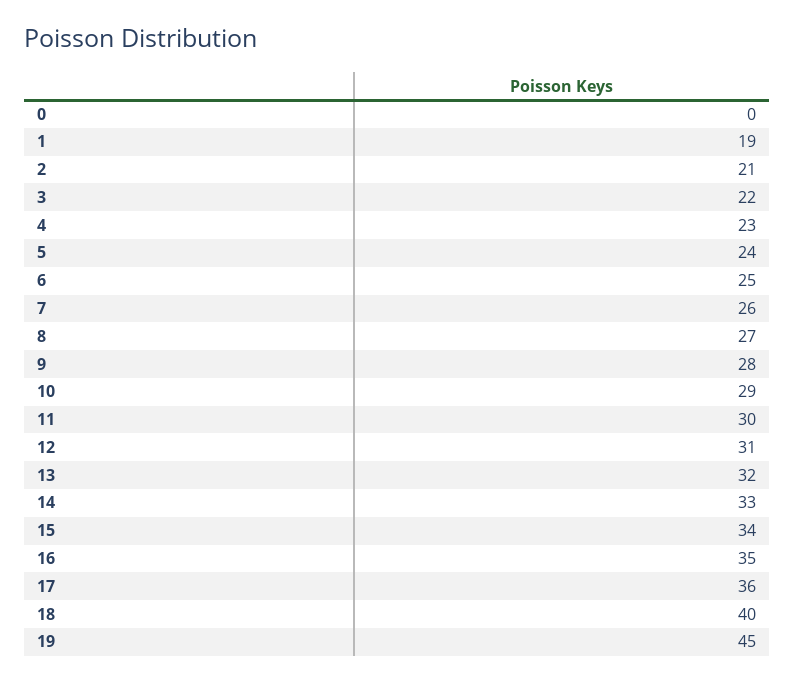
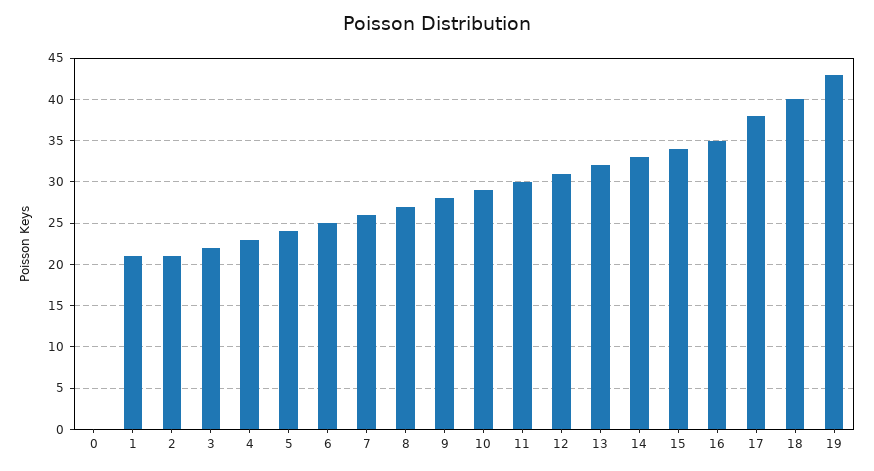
1: 19 -> 21
17: 36 -> 38
19: 45 -> 43

